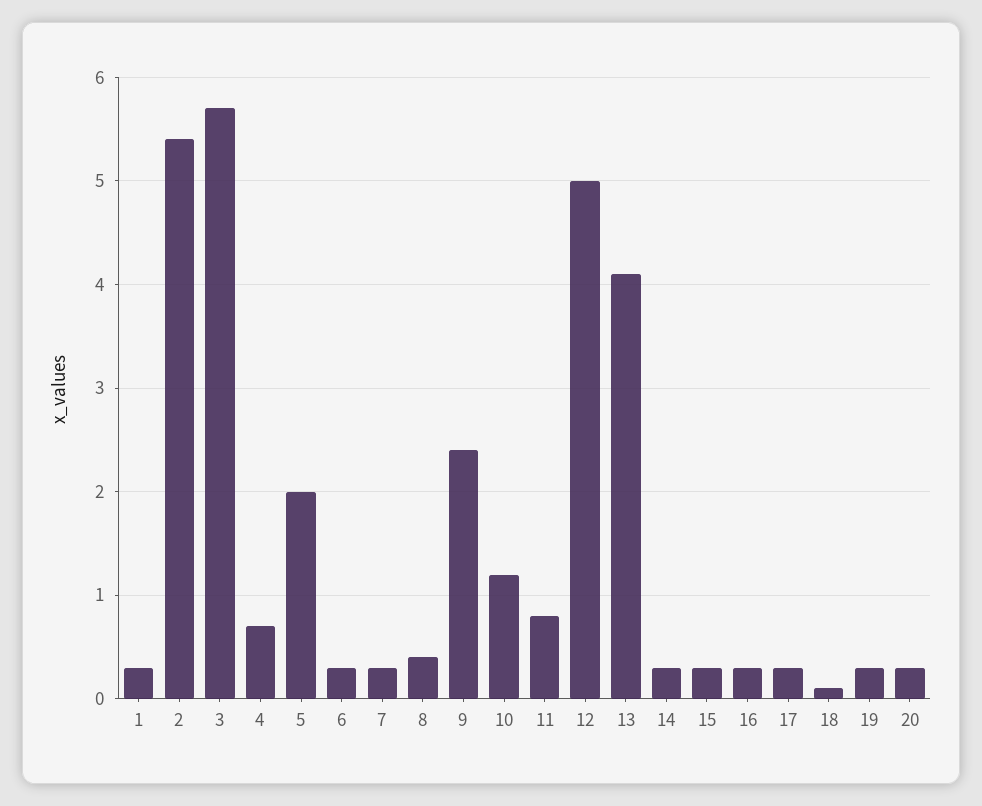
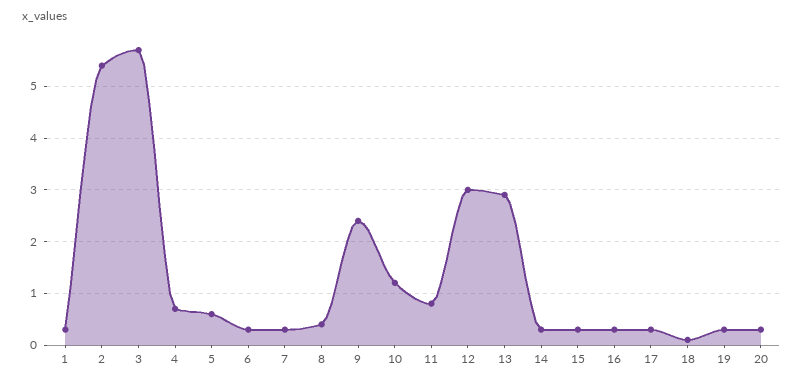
5: 2 -> 0.5
12: 5 -> 3
13: 4.1 -> 3

